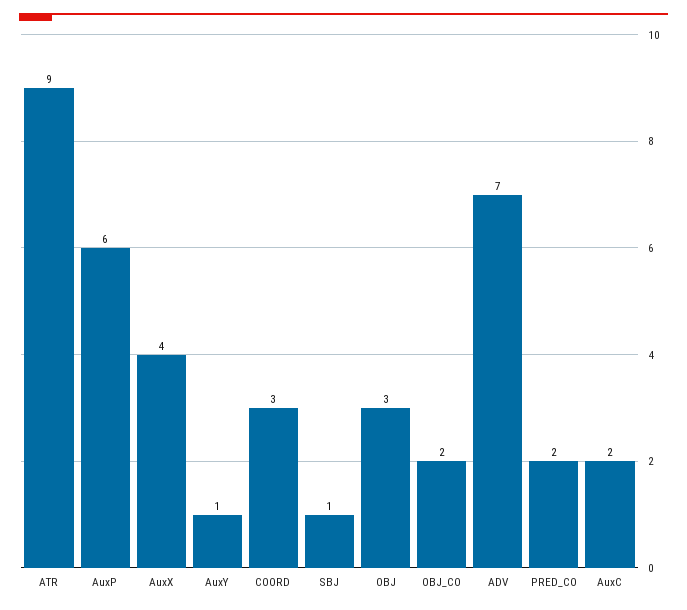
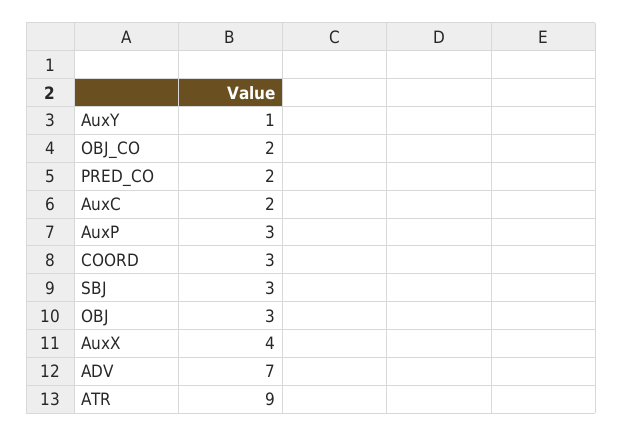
AuxP: 6 -> 3
SBJ: 1 -> 3

